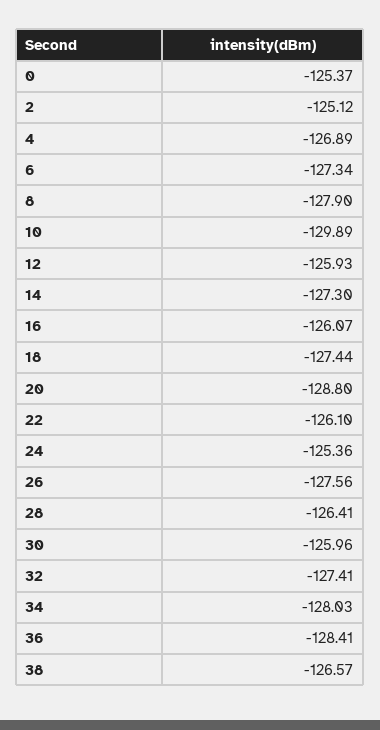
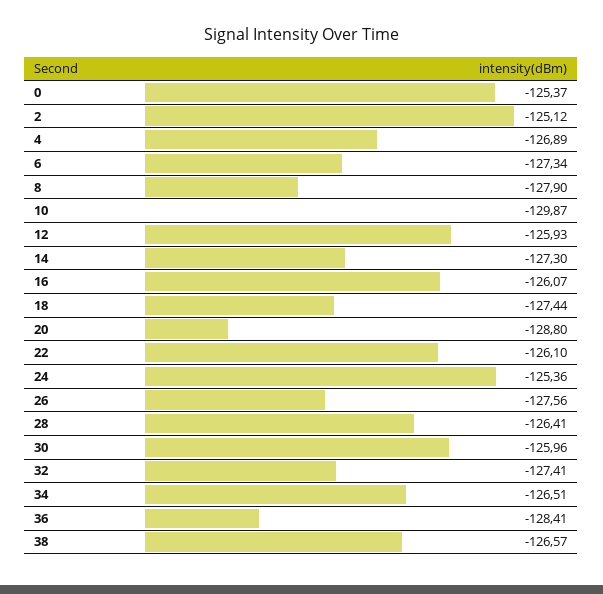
10: -129.89 -> -129.87
34: -128.03 -> -126.51

